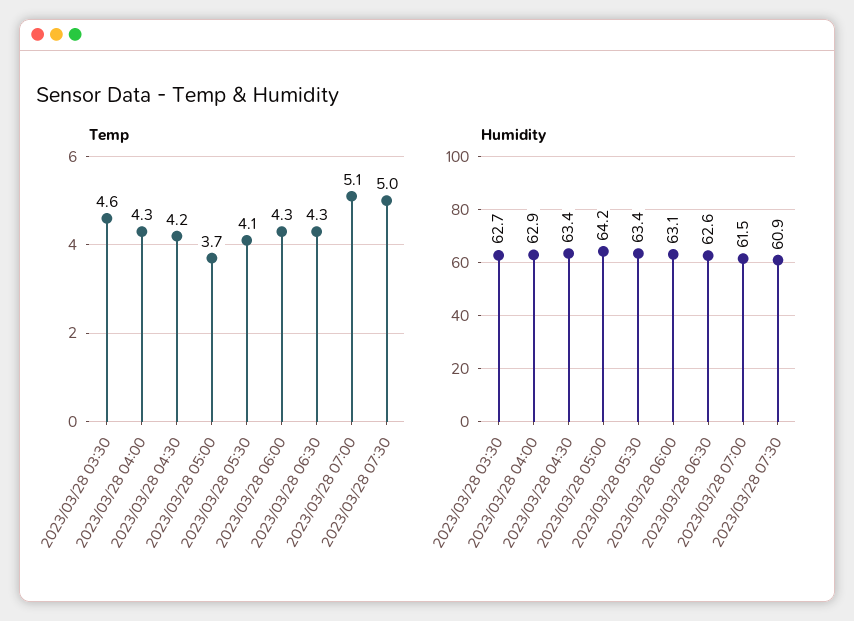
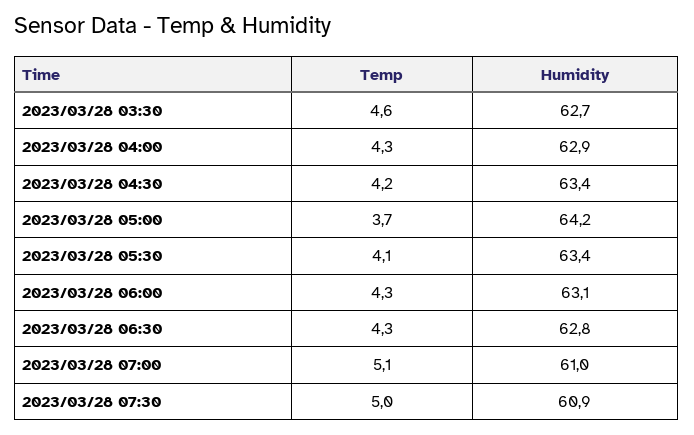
Humidity, 2023/03/28 06:30: 62.6 -> 62.8
Humidity, 2023/03/28 07:00: 61.5 -> 61

